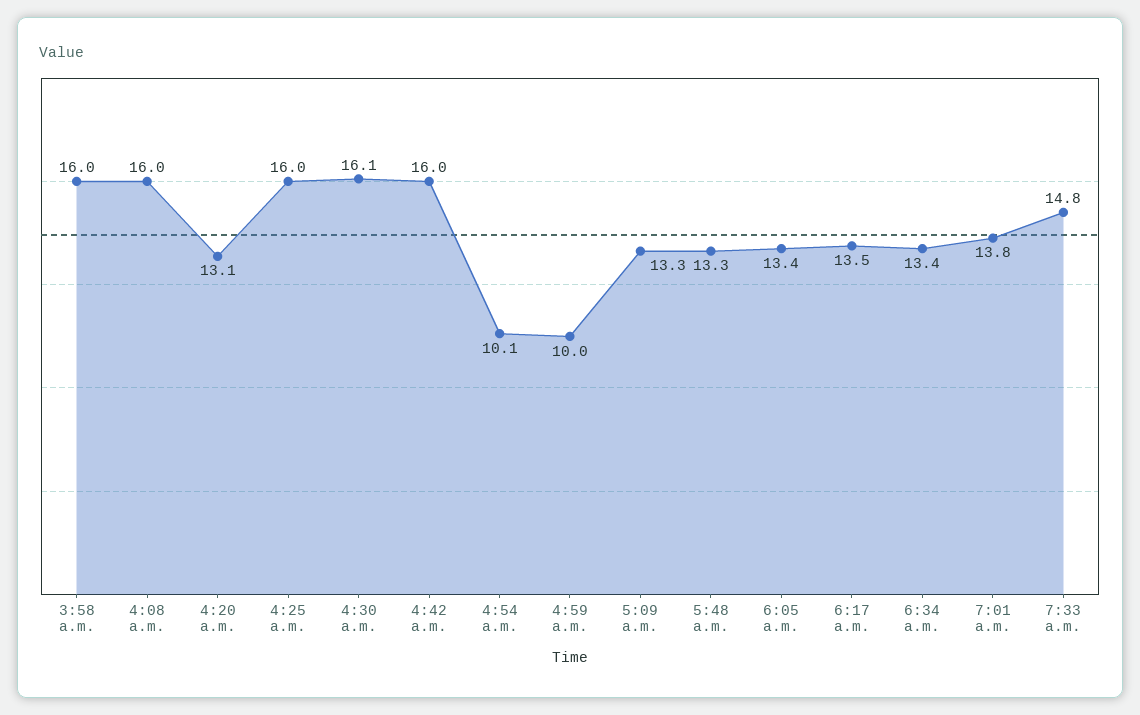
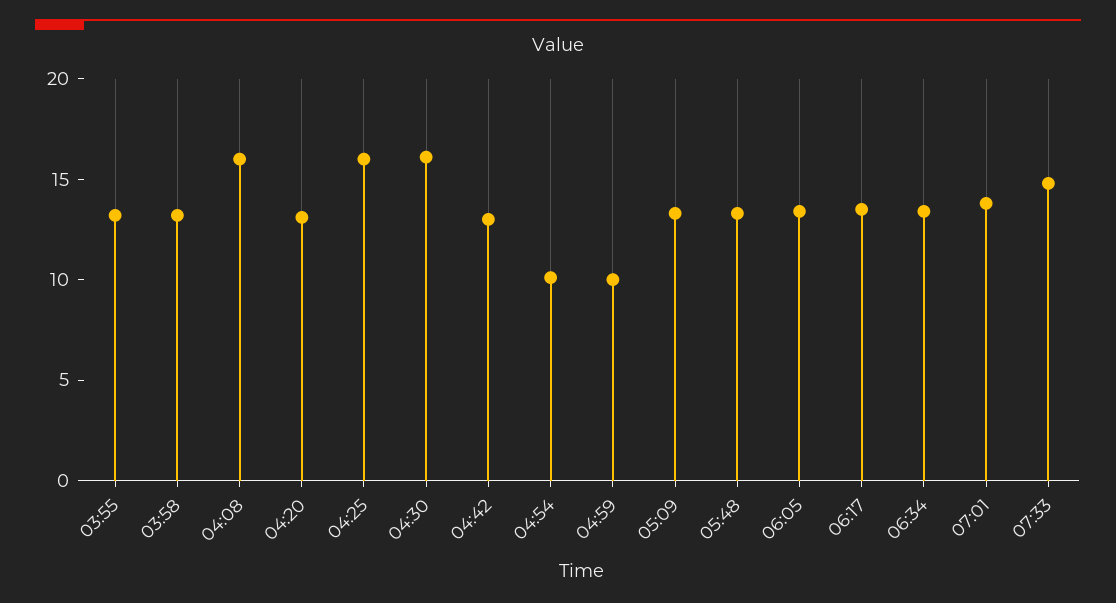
3:58 a.m.: 16 -> 13
4:42 a.m.: 16 -> 13
03:55: none -> 13

